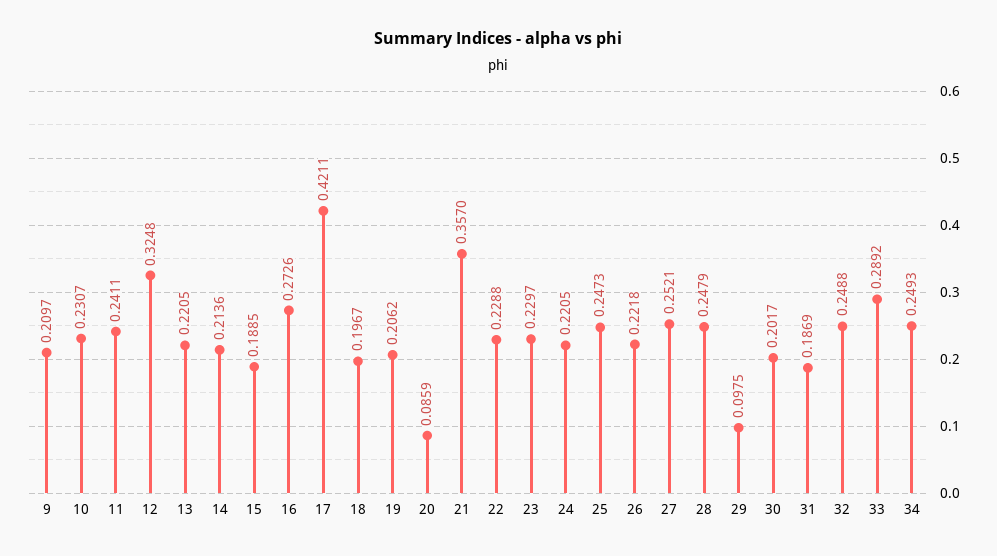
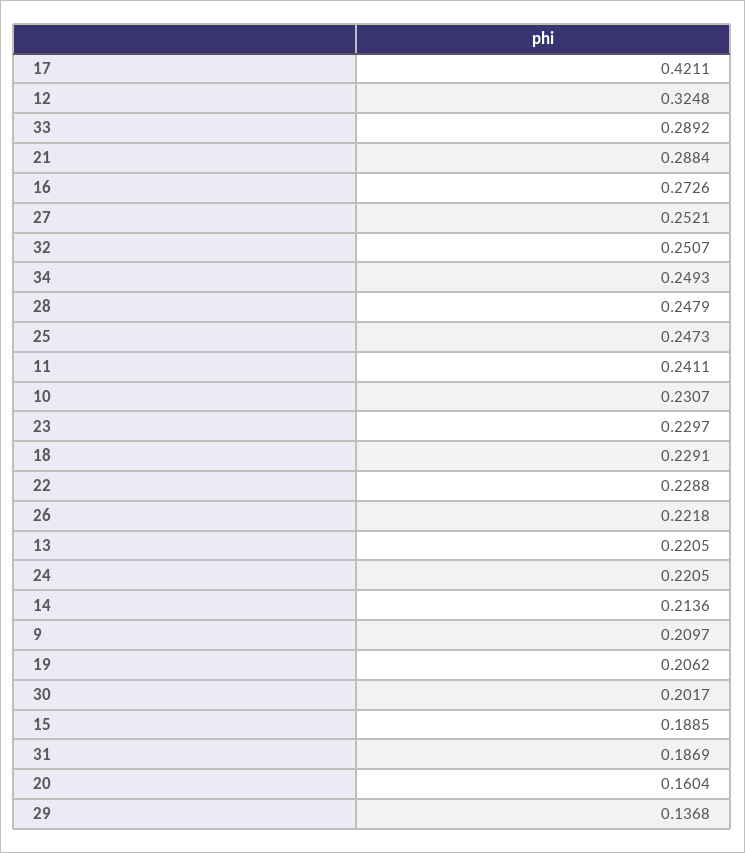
18: 0.1967 -> 0.2291
20: 0.0859 -> 0.1604
21: 0.357 -> 0.2884
29: 0.0975 -> 0.1368
32: 0.2488 -> 0.2507

